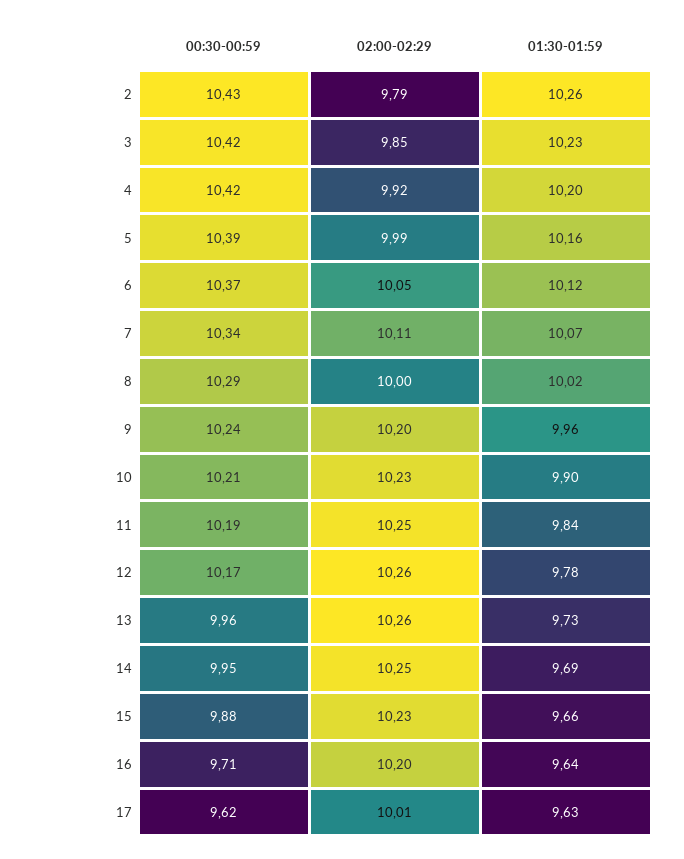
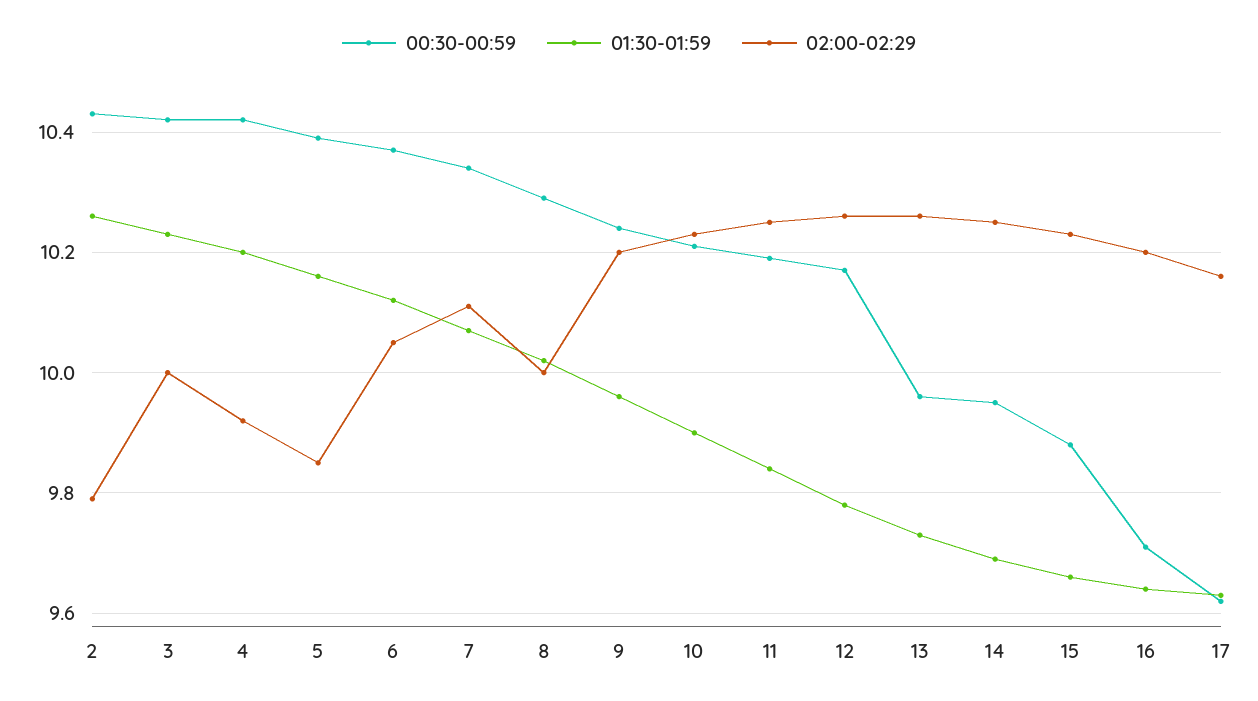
02:00-02:29, 3: 9.85 -> 10
02:00-02:29, 5: 9.99 -> 9.85
02:00-02:29, 17: 10.01 -> 10.15

